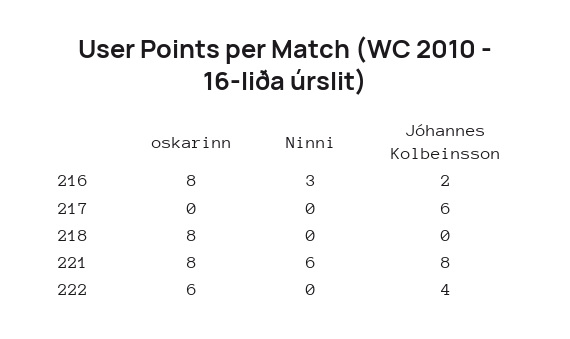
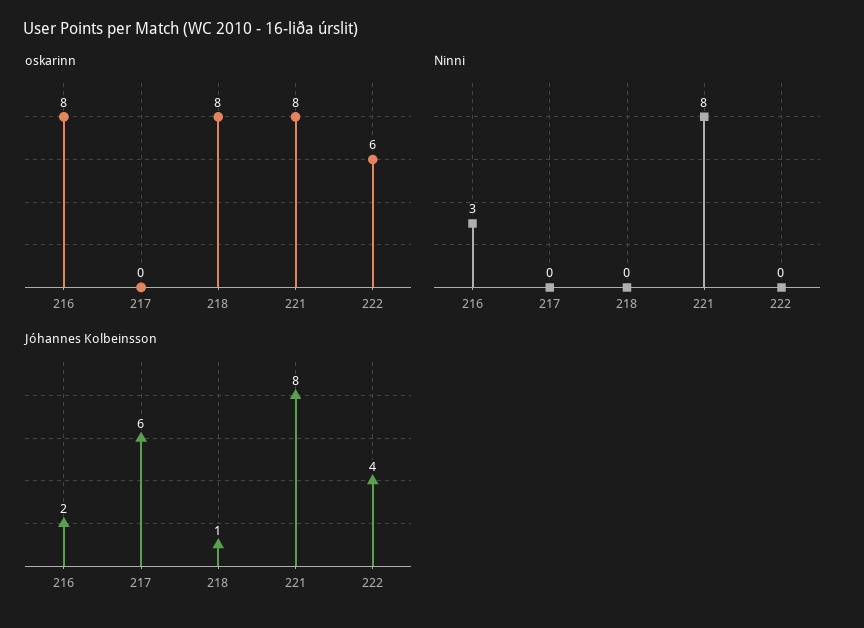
Jóhannes Kolbeinsson, 218: 0 -> 1
Ninni, 221: 6 -> 8

